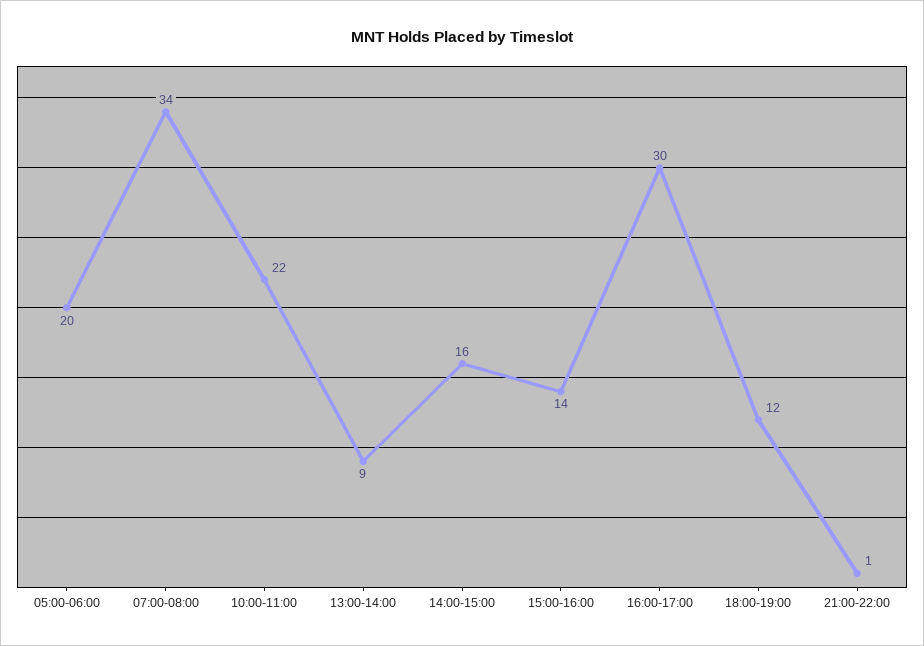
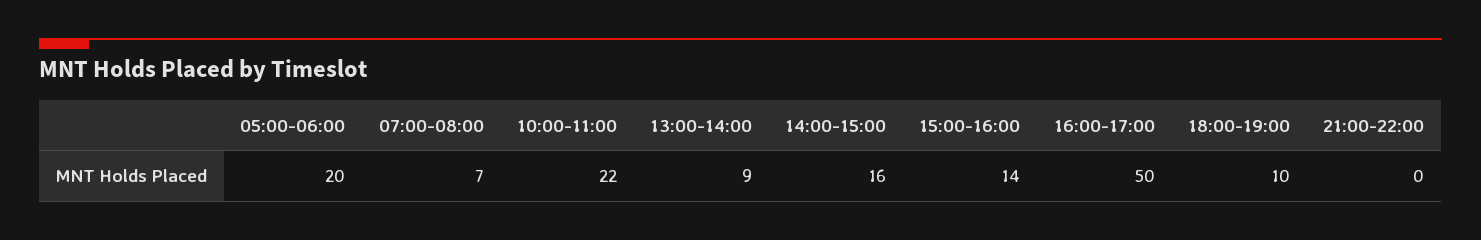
07:00-08:00: 34 -> 7
16:00-17:00: 30 -> 50
18:00-19:00: 12 -> 10
21:00-22:00: 1 -> 0

